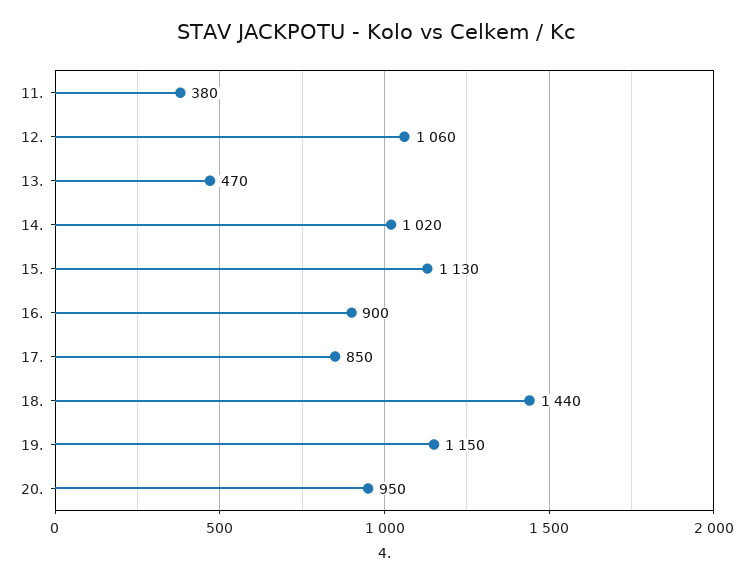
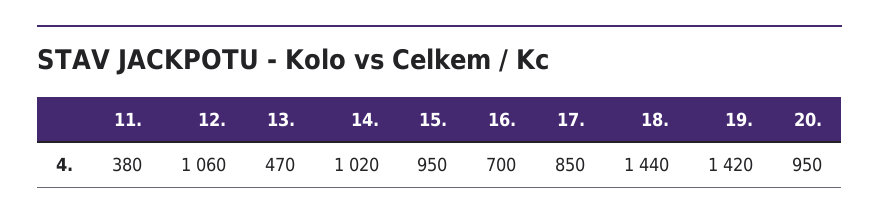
15.: 1130 -> 950
16.: 900 -> 700
19.: 1150 -> 1420

